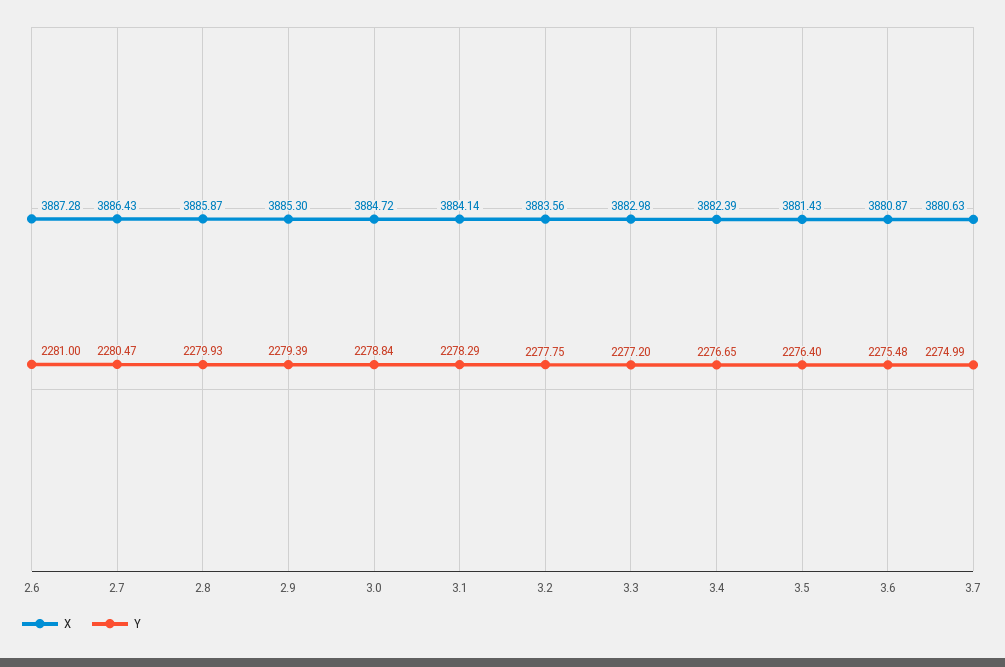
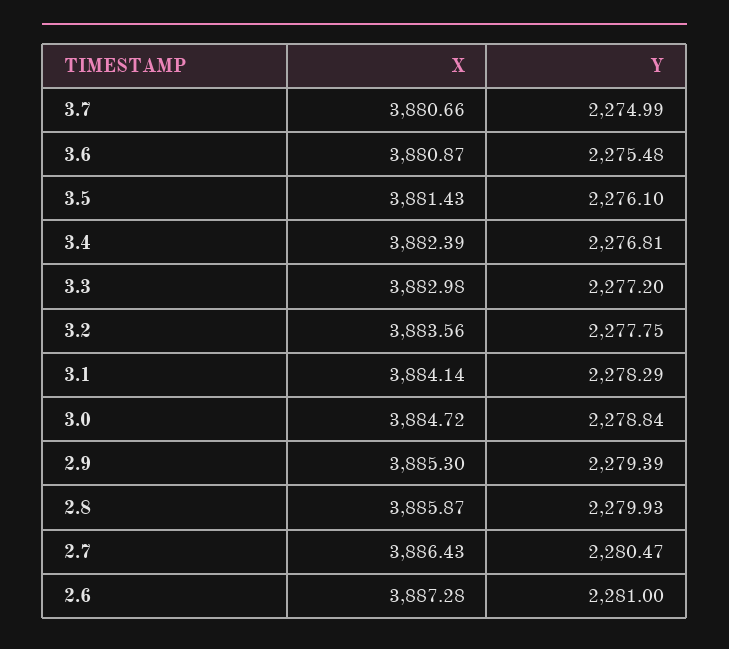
Y, 3.4: 2276.65 -> 2276.81
Y, 3.5: 2276.4 -> 2276.1
X, 3.7: 3880.63 -> 3880.66

